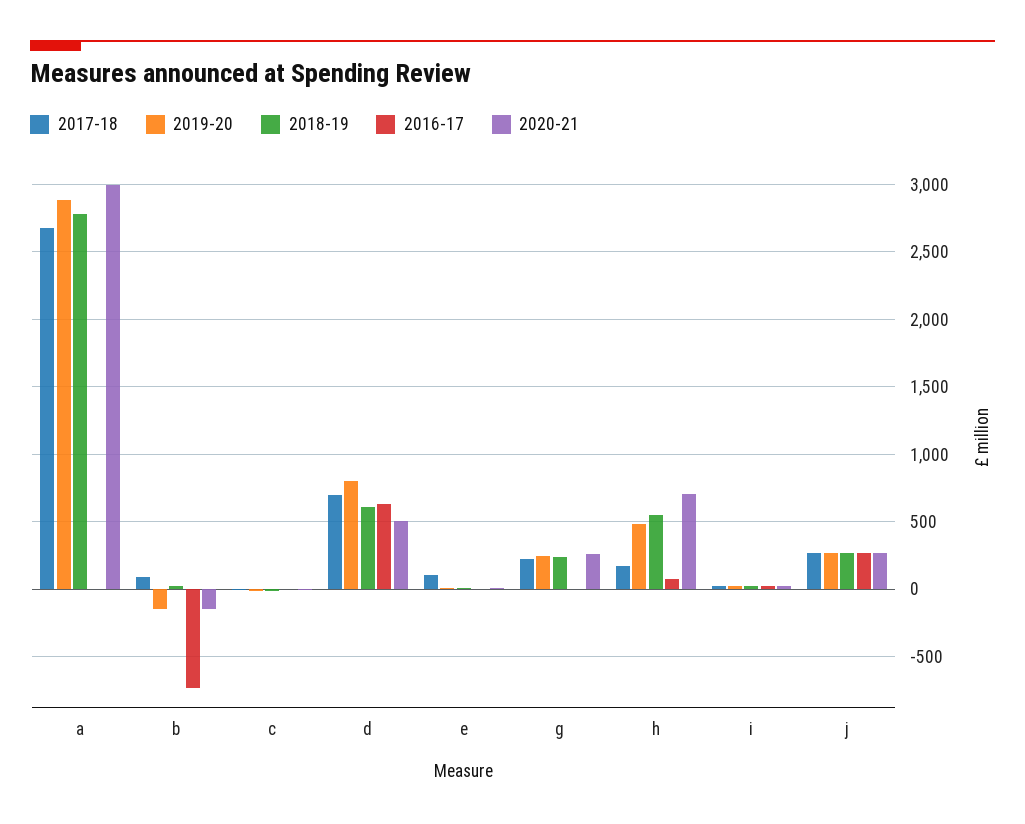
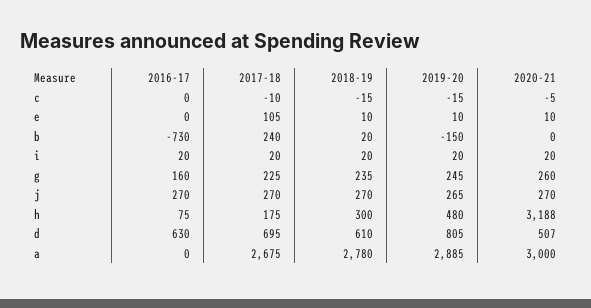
2017-18, b: 100 -> 240
2020-21, b: -150 -> 0
2016-17, g: 0 -> 160
2018-19, h: 550 -> 300
2020-21, h: 700 -> 3188

